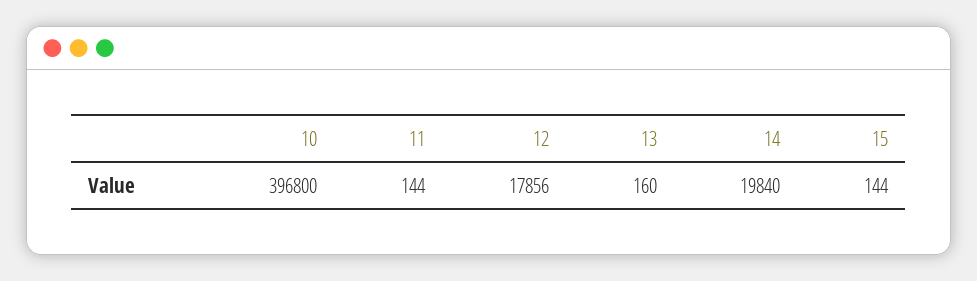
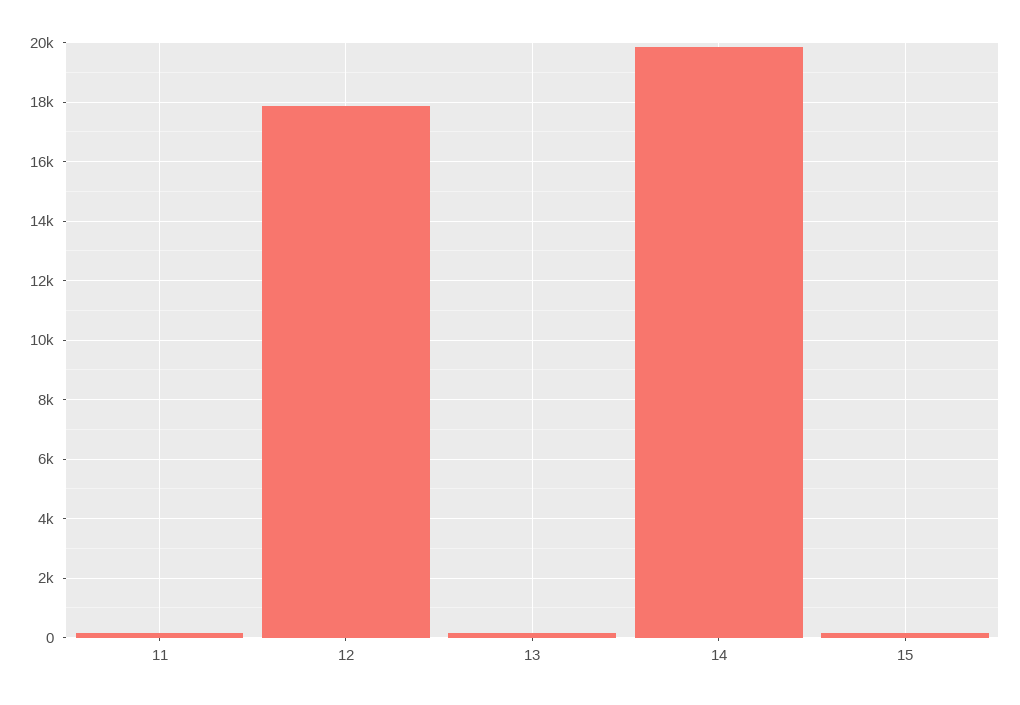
10: 396800 -> none

